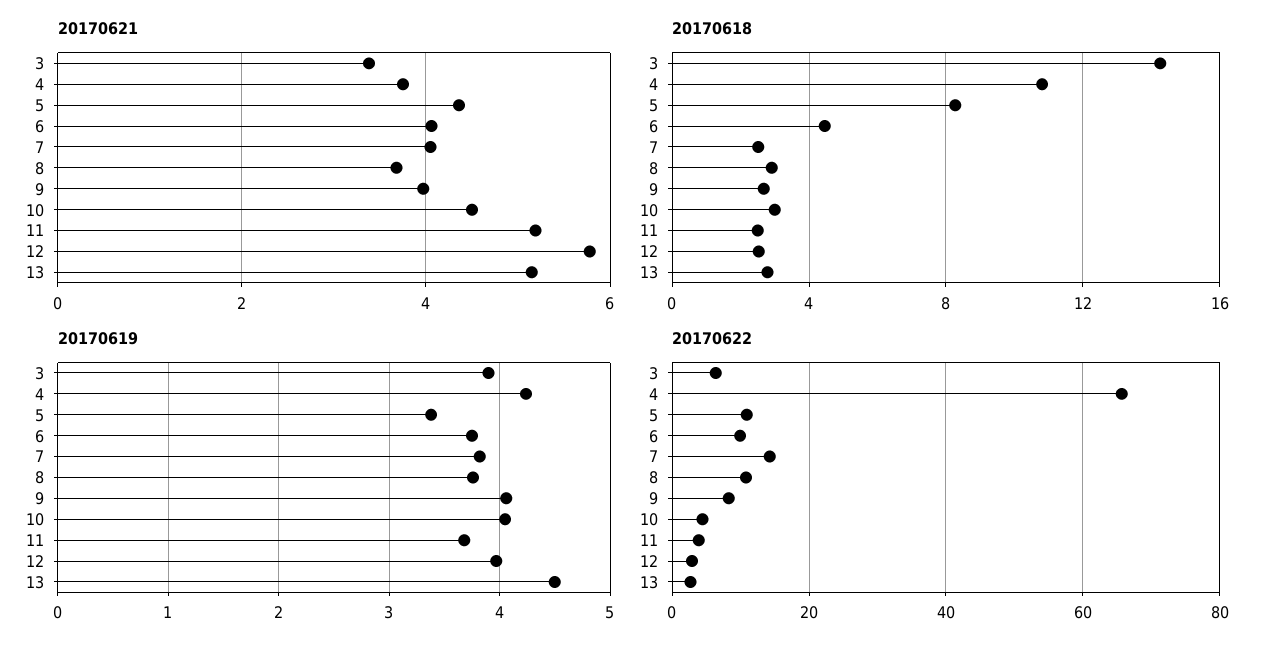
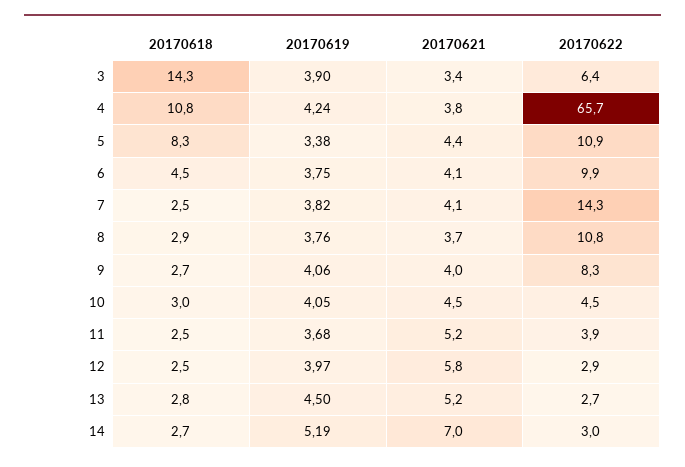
20170618, 14: none -> 2.7
20170619, 14: none -> 5.19
20170621, 14: none -> 7
20170622, 14: none -> 3

